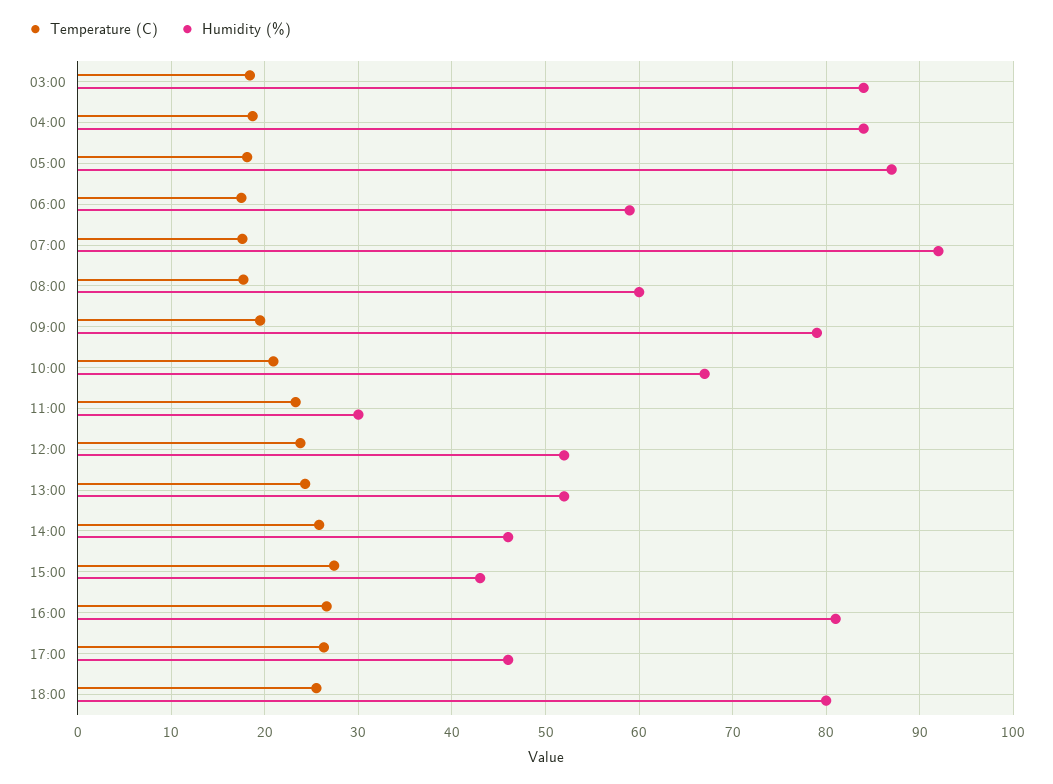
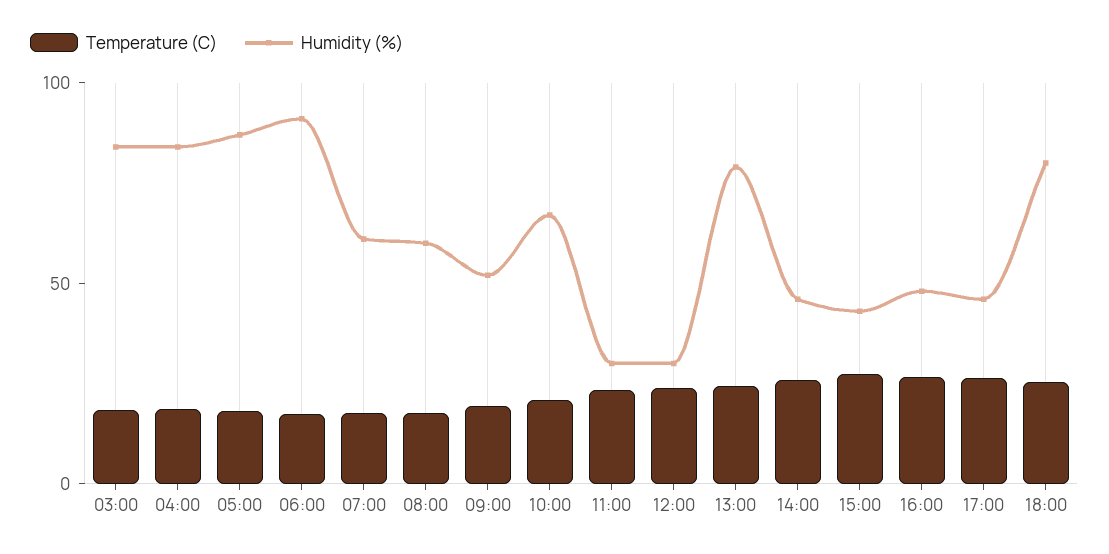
Humidity (%), 06:00: 59 -> 90
Humidity (%), 07:00: 92 -> 60
Humidity (%), 09:00: 79 -> 50
Humidity (%), 12:00: 52 -> 30
Humidity (%), 13:00: 52 -> 80
Humidity (%), 16:00: 81 -> 50

